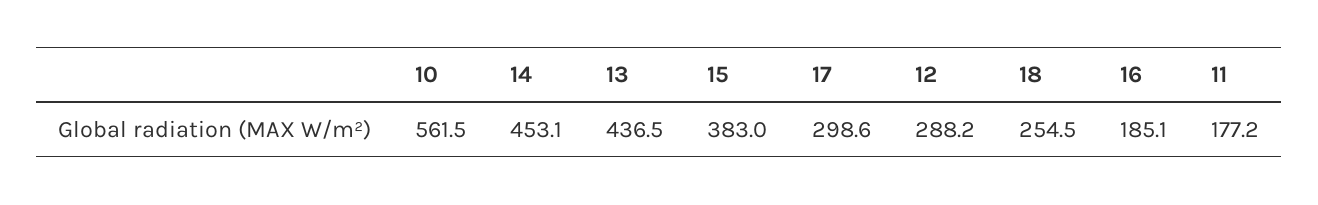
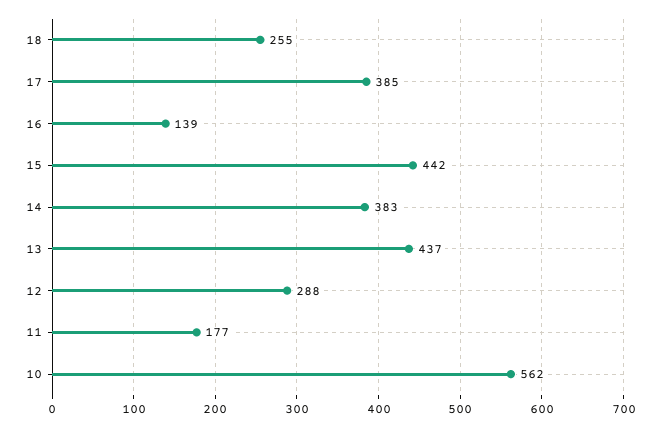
14: 453.1 -> 383
15: 383 -> 442
17: 298.6 -> 385
16: 185.1 -> 139

